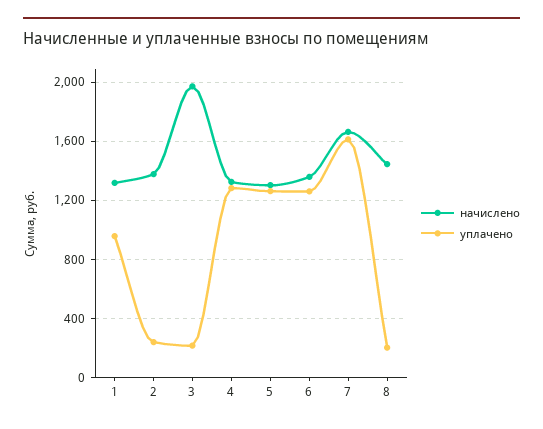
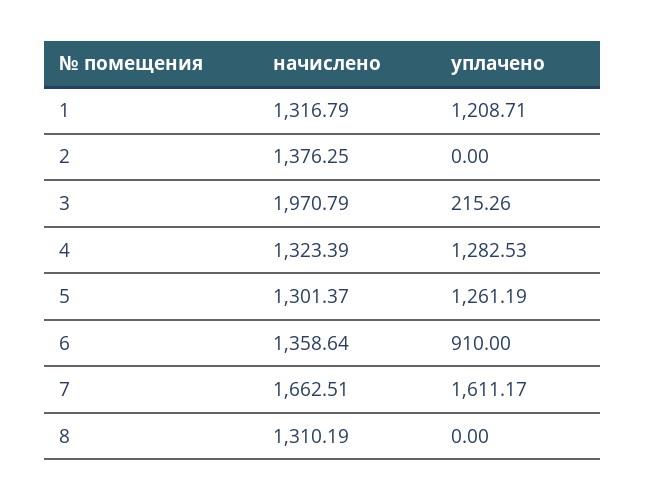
уплачено, 1: 950 -> 1208.71
уплачено, 2: 250 -> 0
уплачено, 6: 1250 -> 910
начислено, 8: 1450 -> 1310.19
уплачено, 8: 200 -> 0

